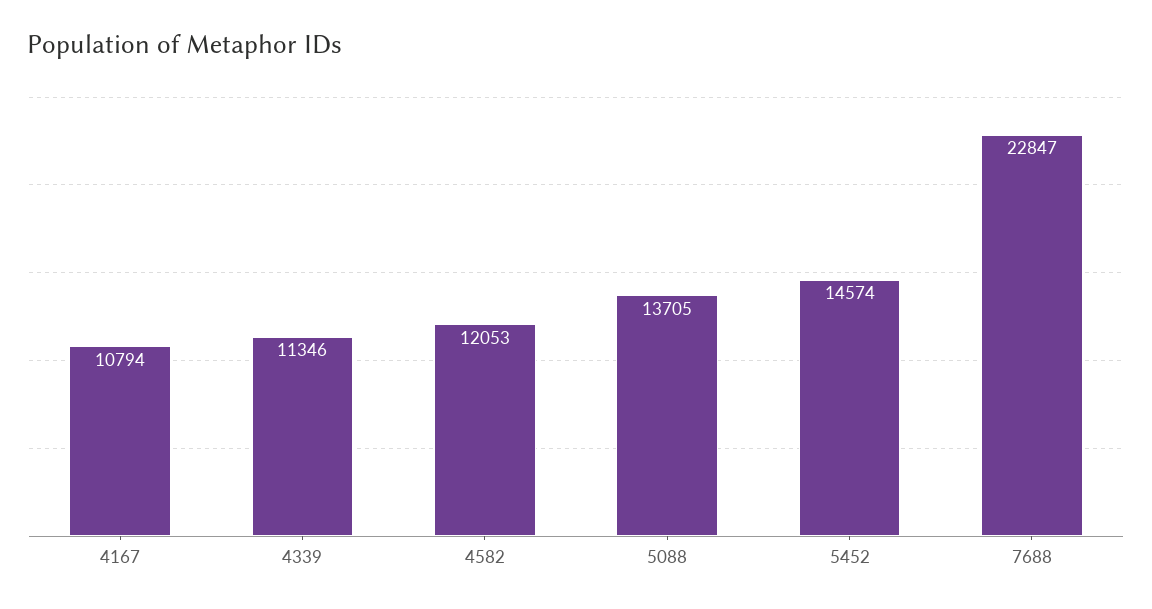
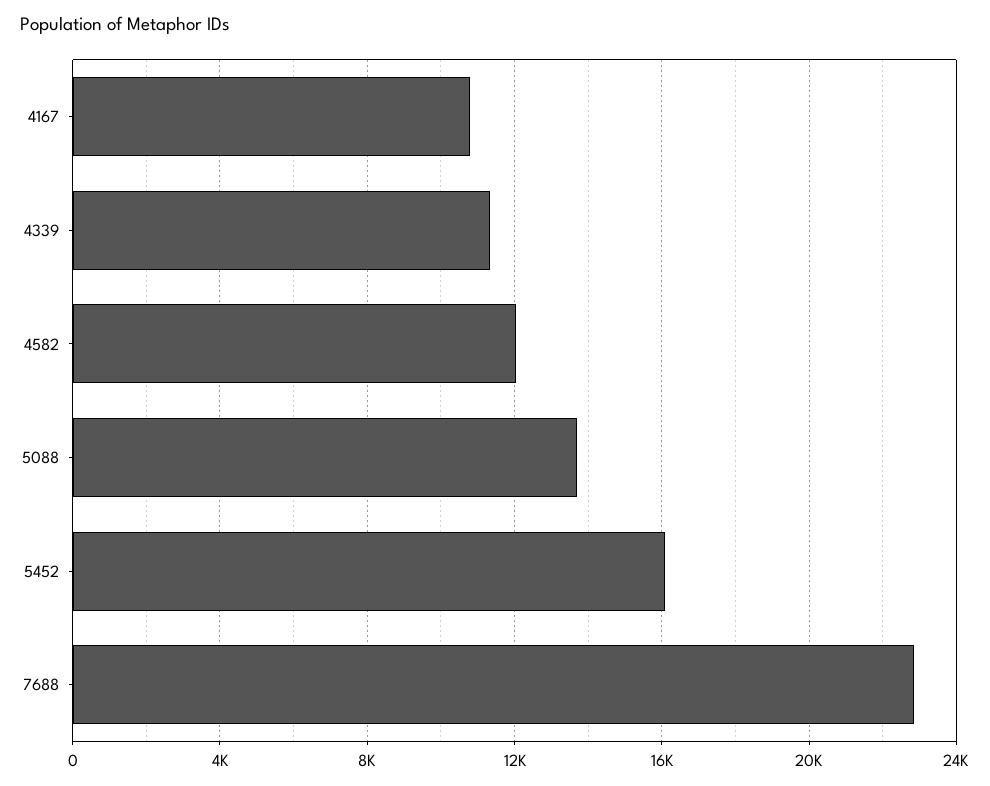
5452: 14574 -> 16000

